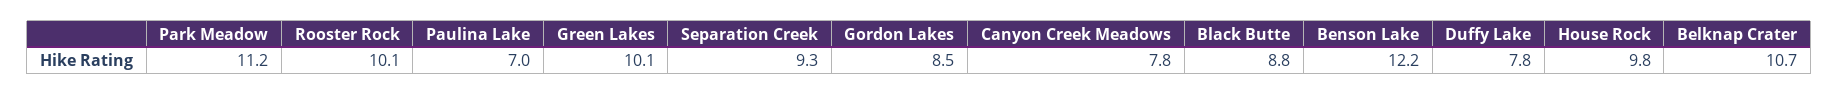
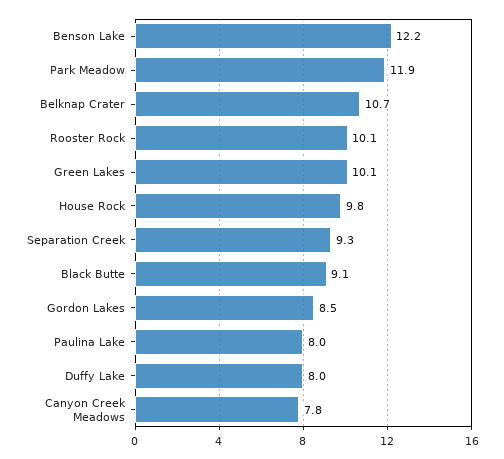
Park Meadow: 11.2 -> 11.9
Paulina Lake: 7 -> 8
Black Butte: 8.8 -> 9.1
Duffy Lake: 7.8 -> 8

